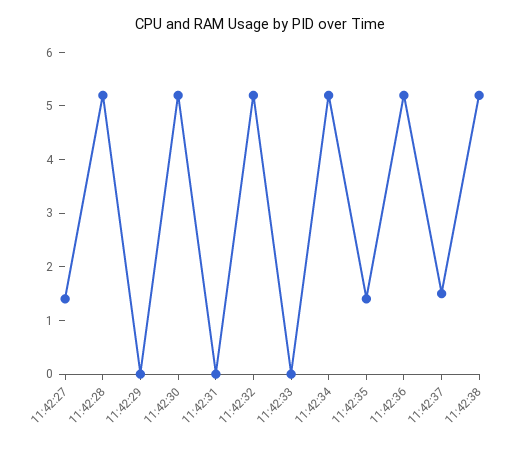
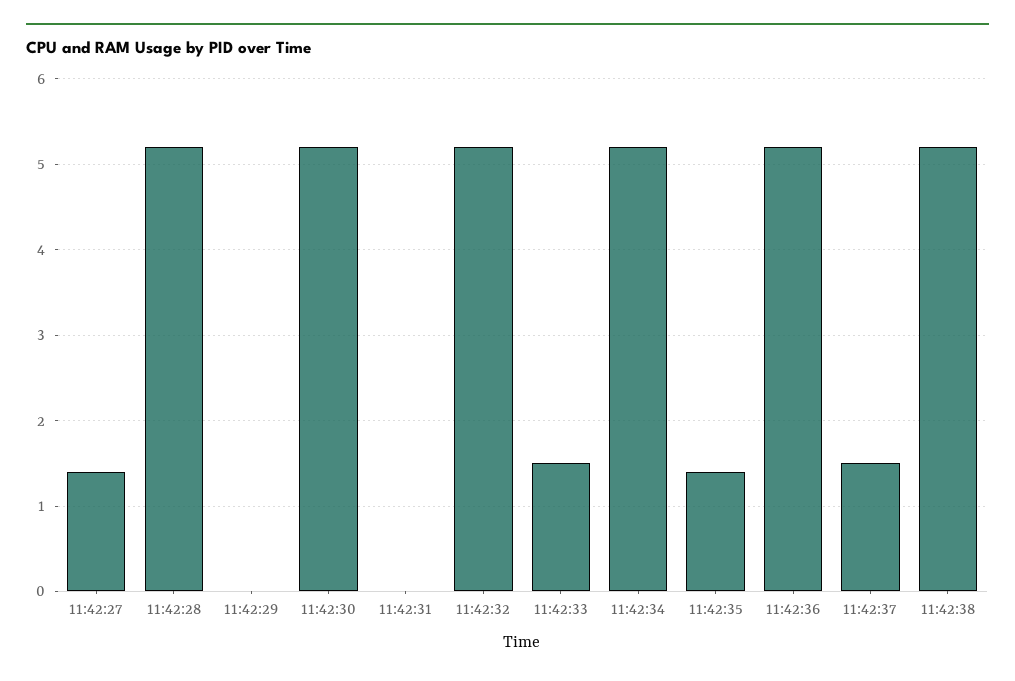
11:42:33: 0 -> 1.5

